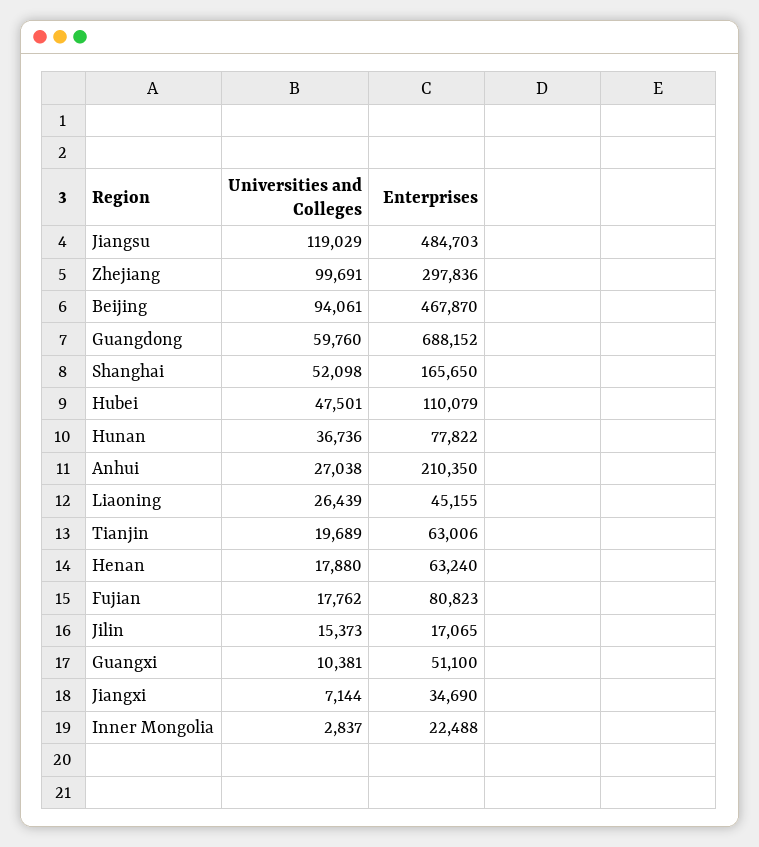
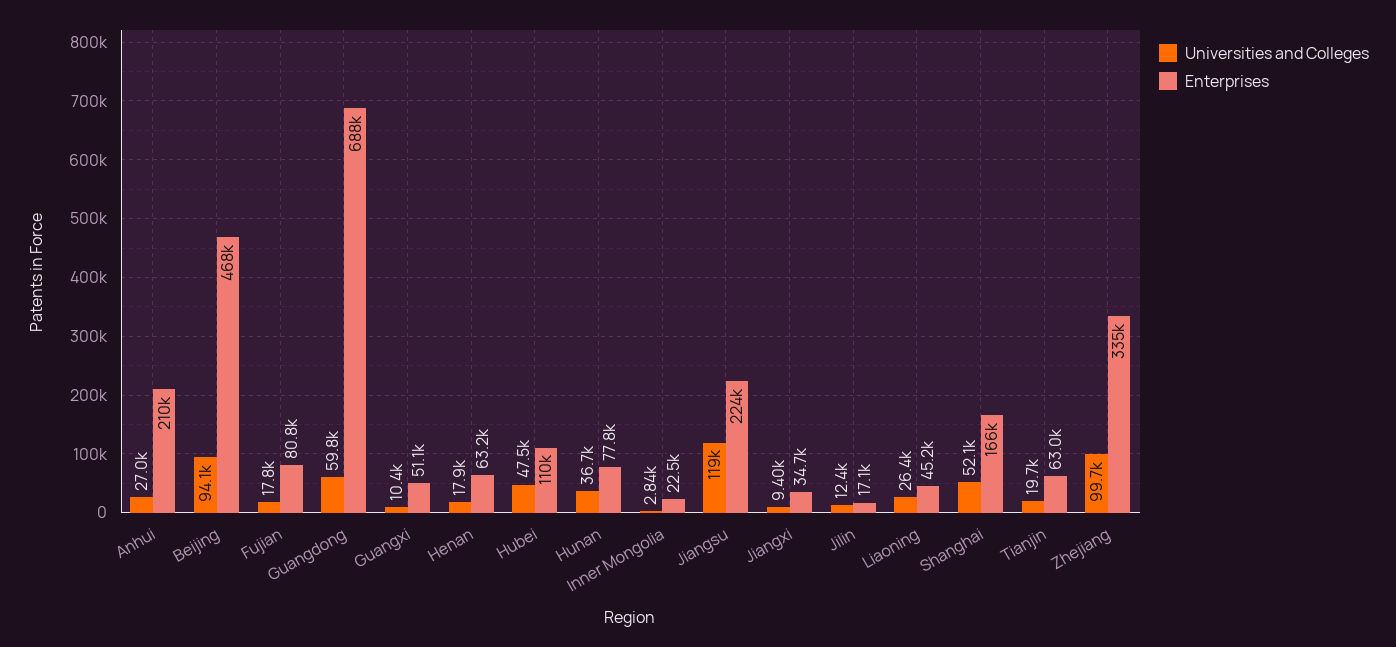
Enterprises, Jiangsu: 484703 -> 224000
Enterprises, Zhejiang: 297836 -> 335000
Universities and Colleges, Jilin: 15373 -> 12400
Universities and Colleges, Jiangxi: 7144 -> 9400

